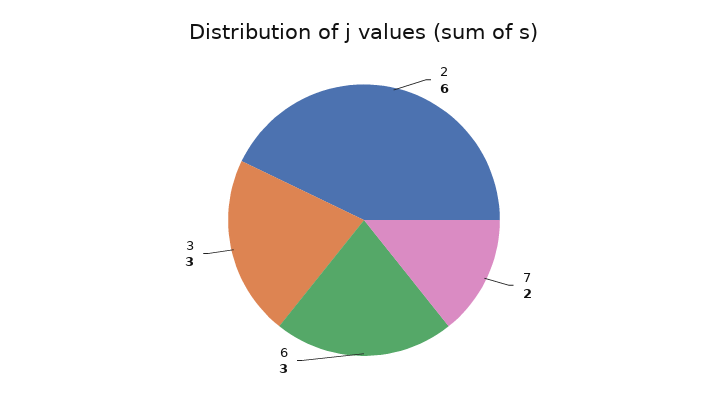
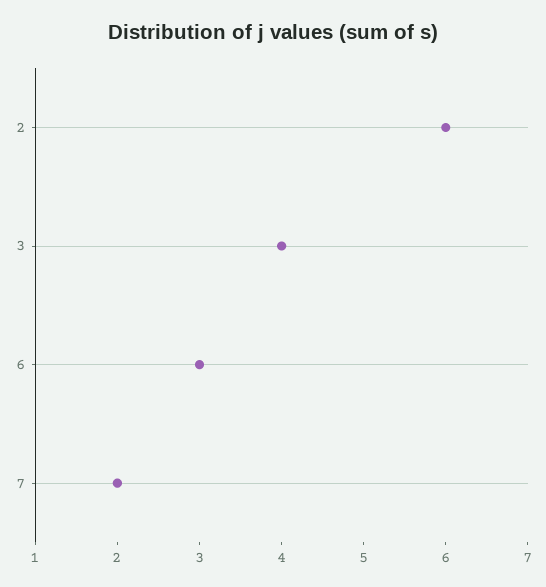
3: 3 -> 4

